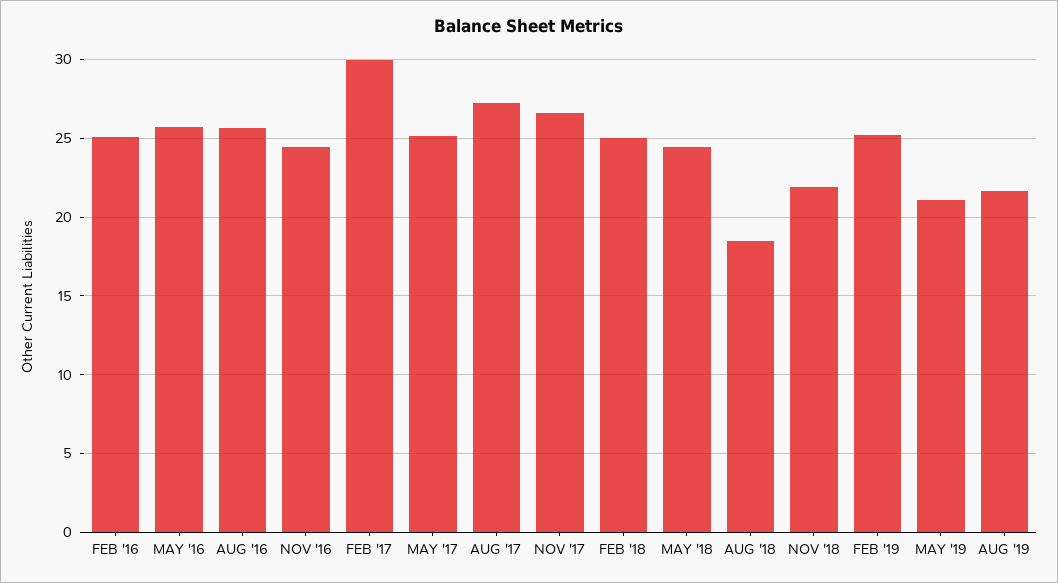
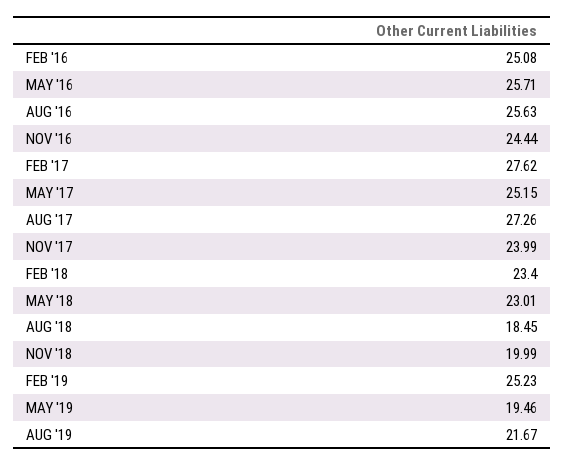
FEB '17: 30 -> 27.62
NOV '17: 26.5 -> 23.99
FEB '18: 25 -> 23.4
MAY '18: 24.5 -> 23.01
NOV '18: 22 -> 19.99
MAY '19: 21 -> 19.46

